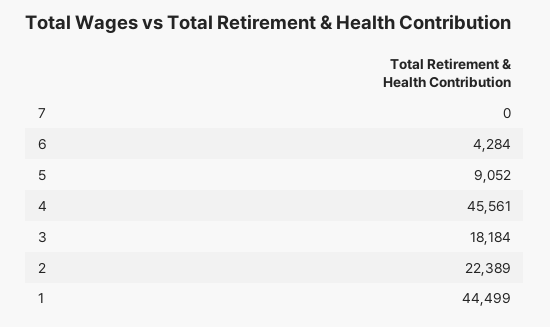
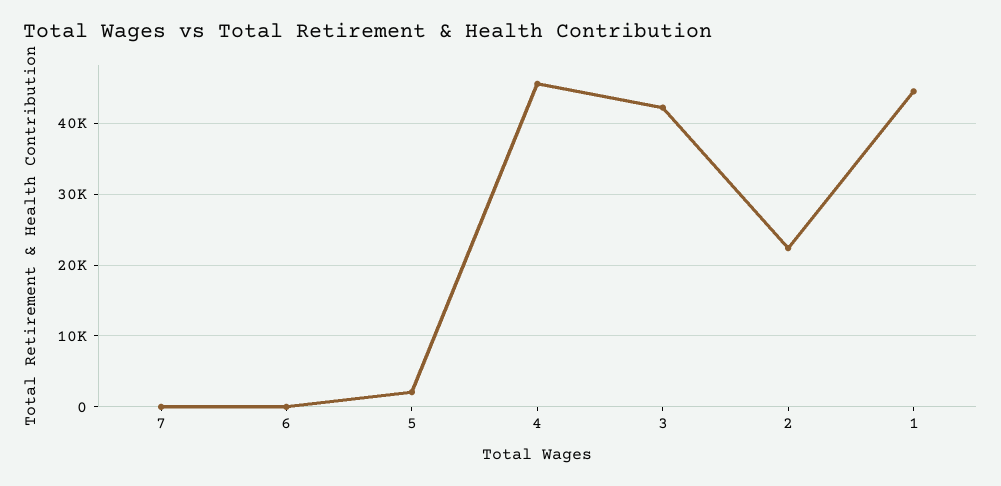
6: 4284 -> 0
5: 9052 -> 2000
3: 18184 -> 42000

